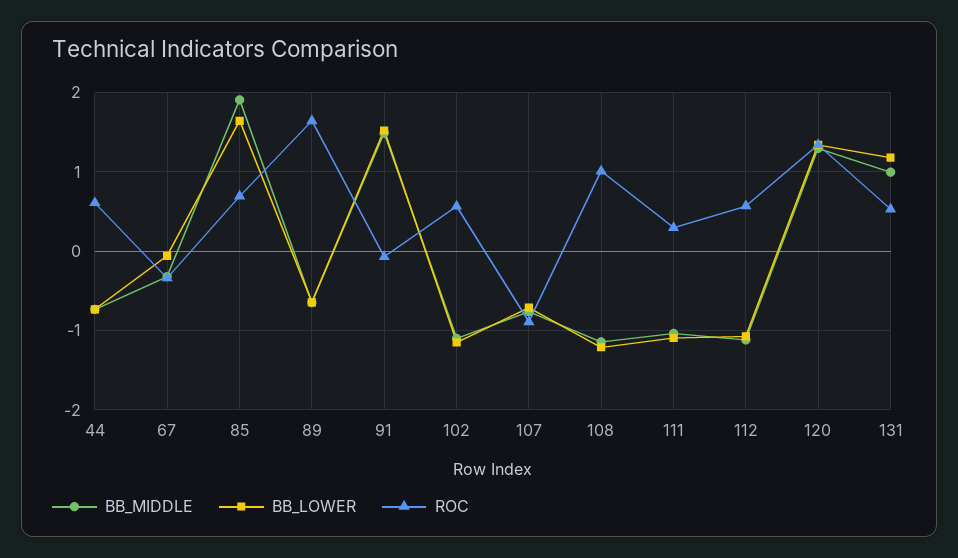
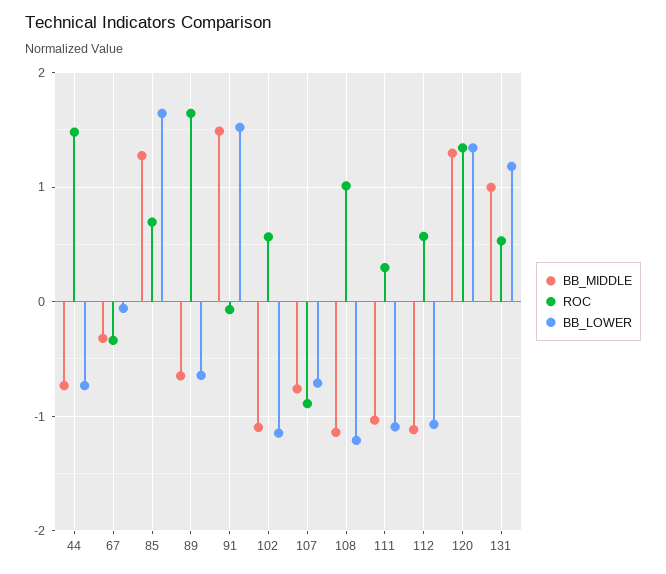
ROC, 44: 0.6 -> 1.5
BB_MIDDLE, 85: 1.9 -> 1.3

